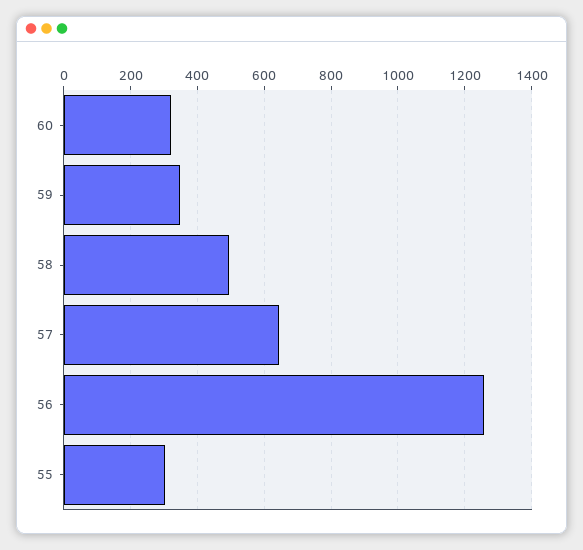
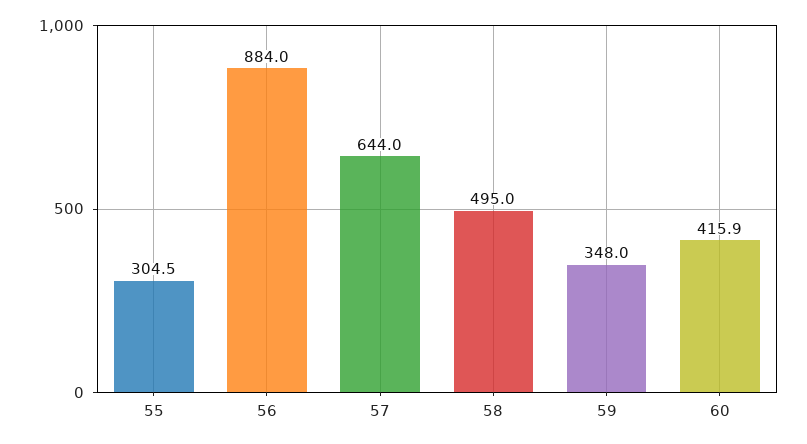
60: 320 -> 415.9
56: 1260 -> 884

